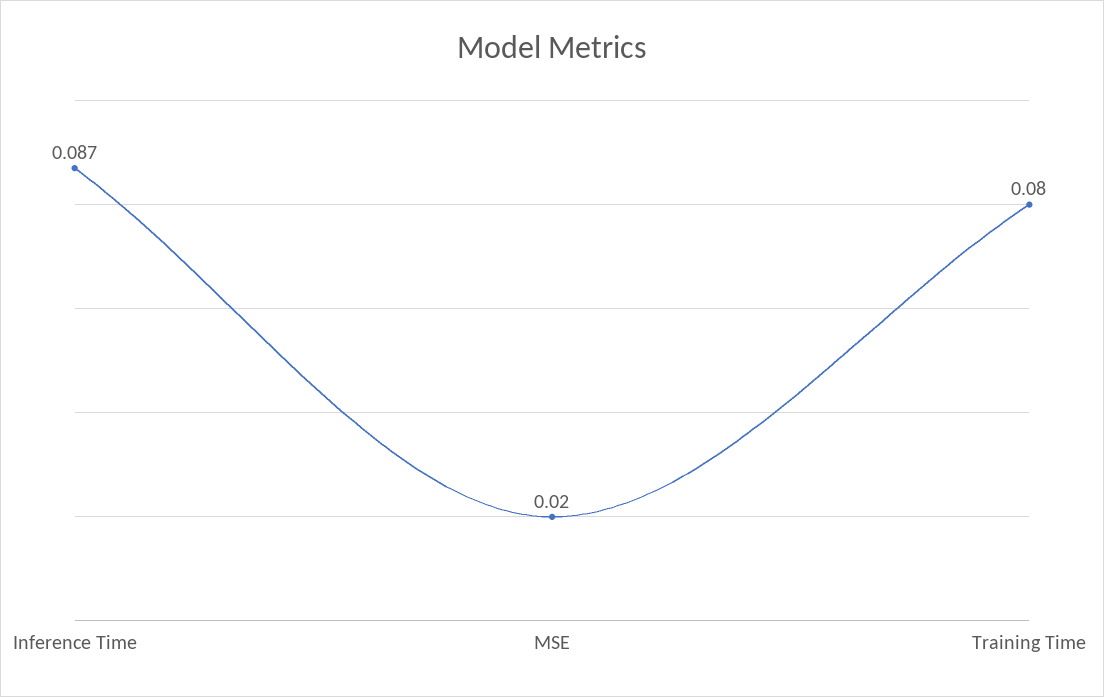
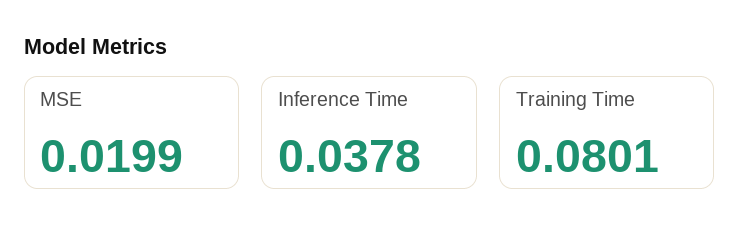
Inference Time: 0.087 -> 0.0378

